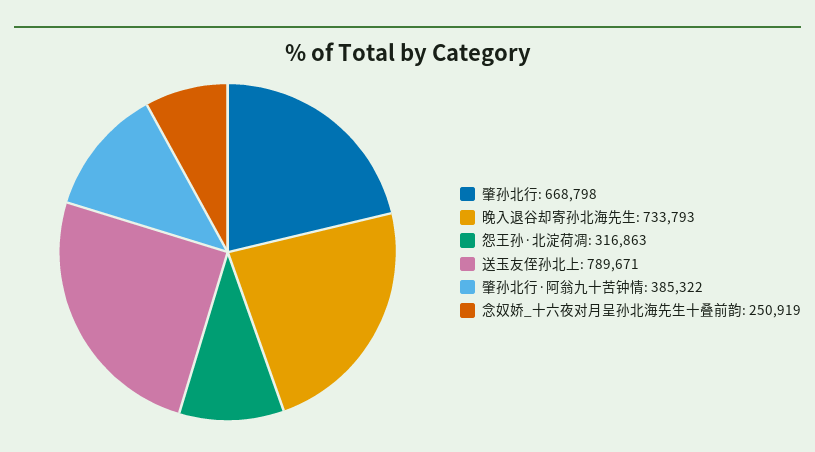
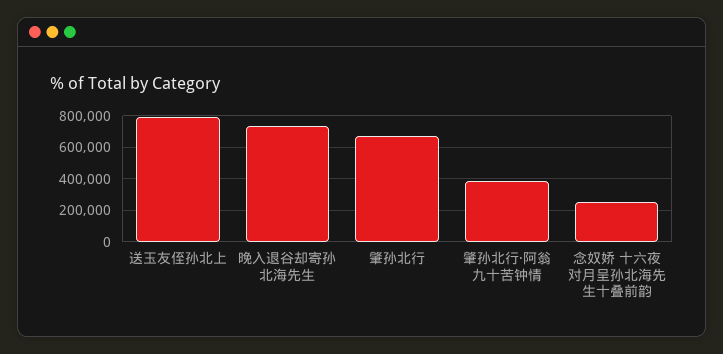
怨王孙·北淀荷凋: 316863 -> none

